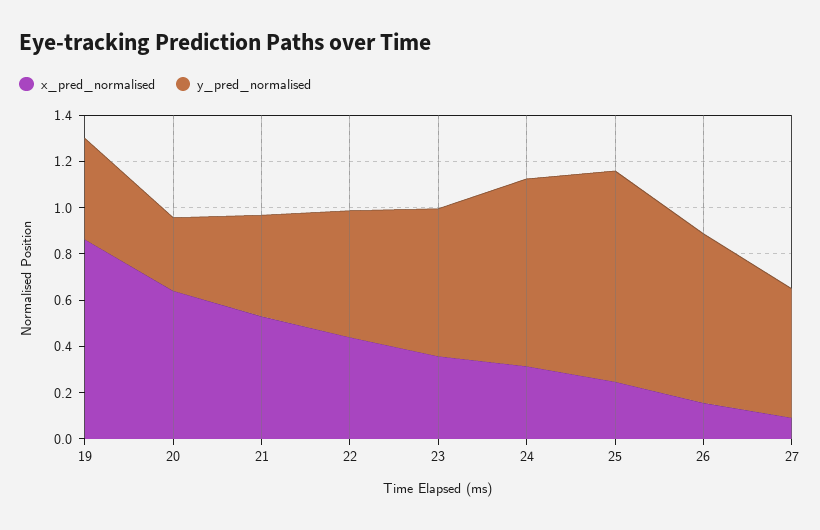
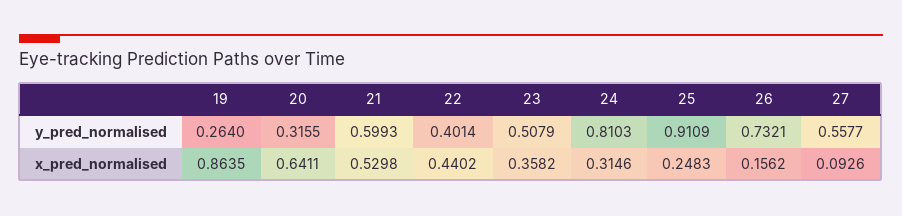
y_pred_normalised, 19: 0.45 -> 0.264
y_pred_normalised, 21: 0.45 -> 0.5993
y_pred_normalised, 22: 0.55 -> 0.4014
y_pred_normalised, 23: 0.65 -> 0.5079

